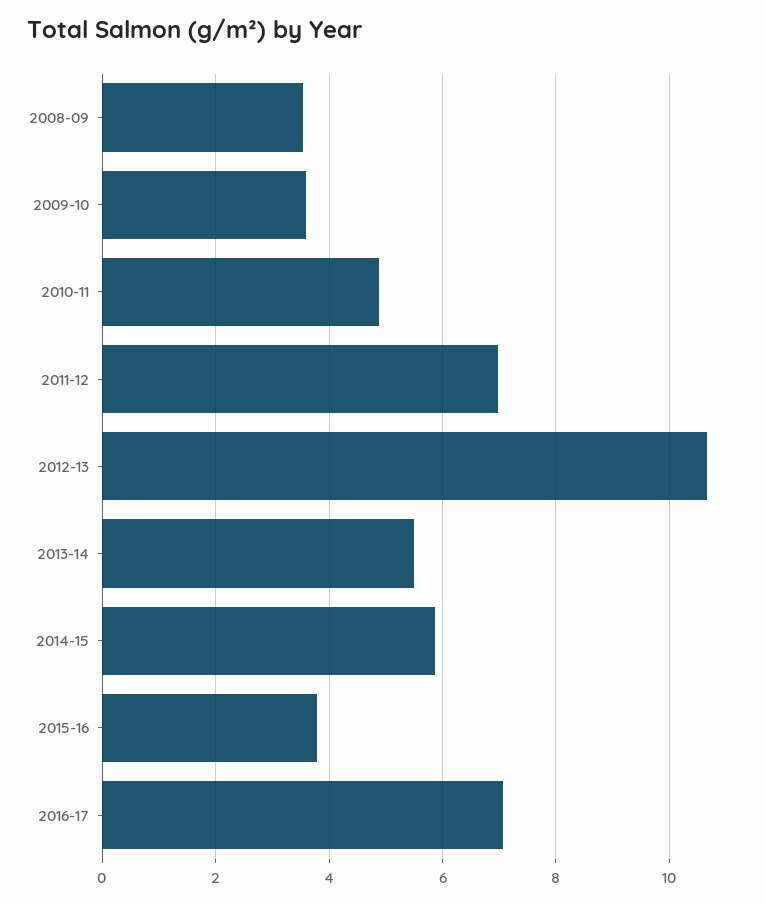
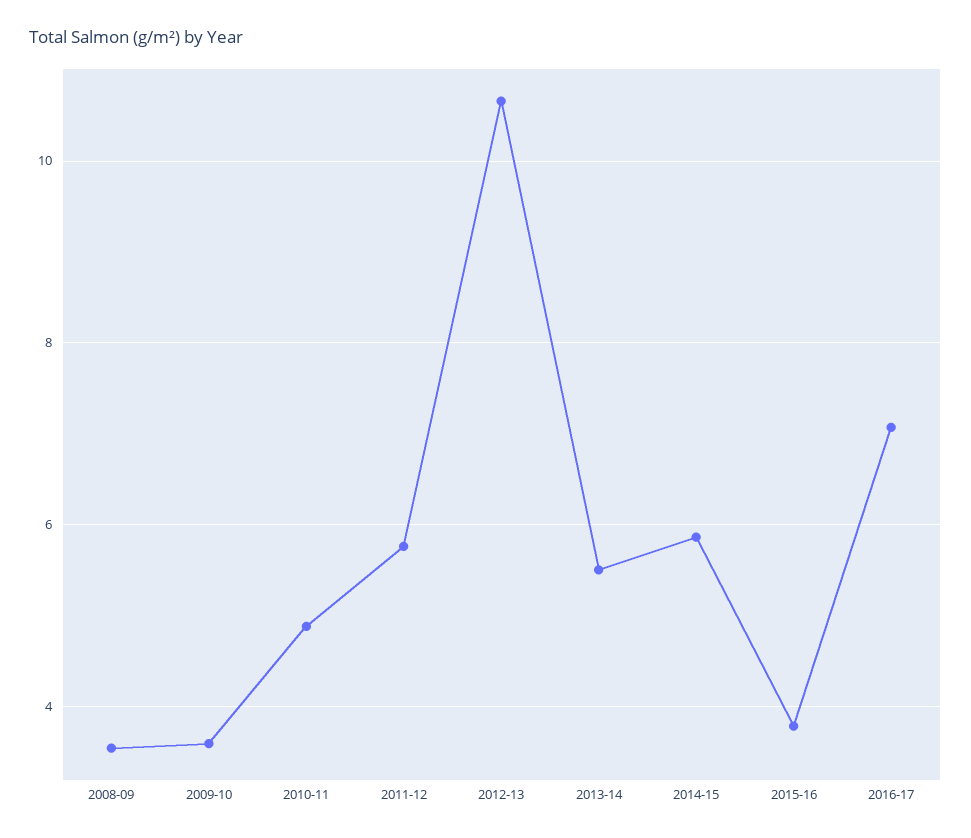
2011-12: 7 -> 5.8

